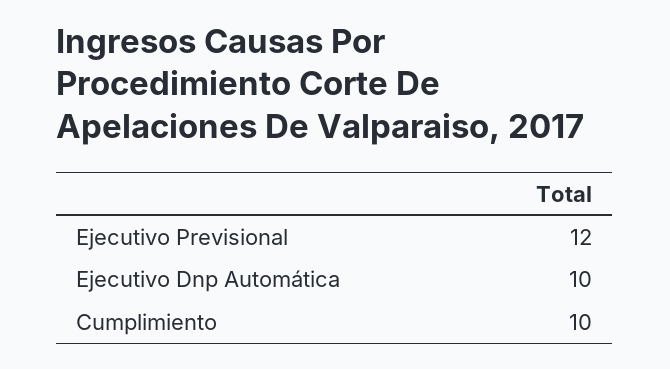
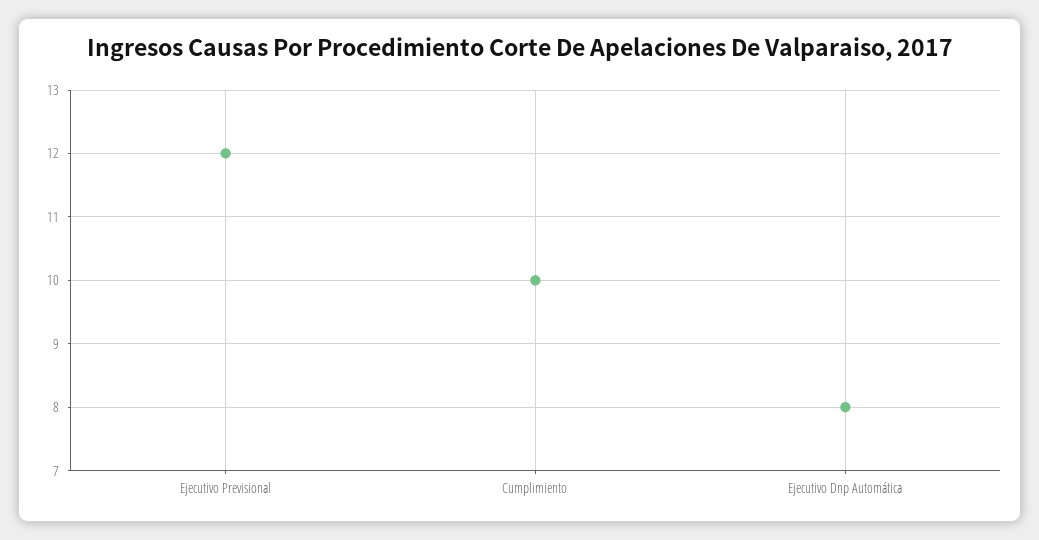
Ejecutivo Dnp Automática: 10 -> 8

